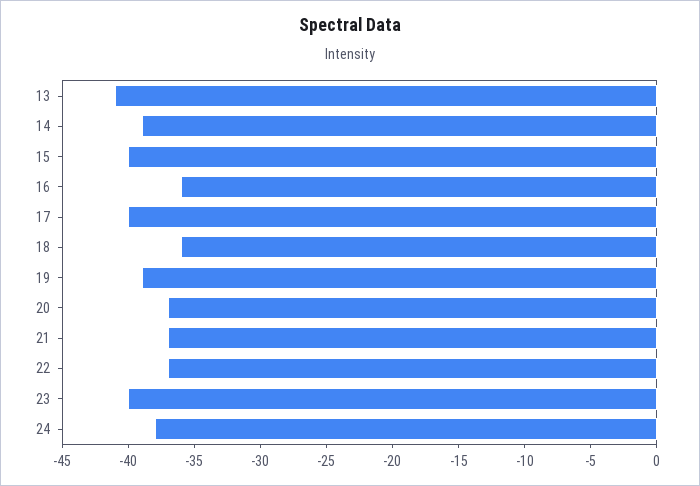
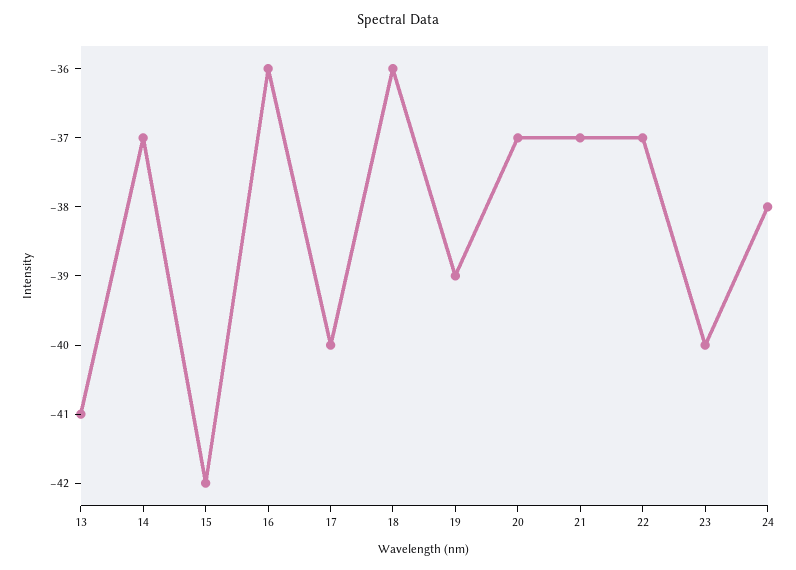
14: -39 -> -37
15: -40 -> -42

